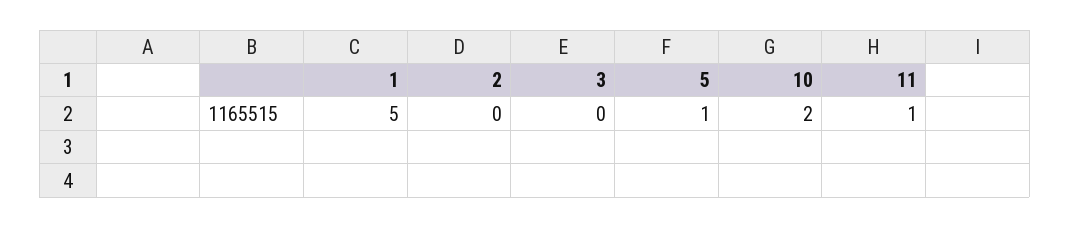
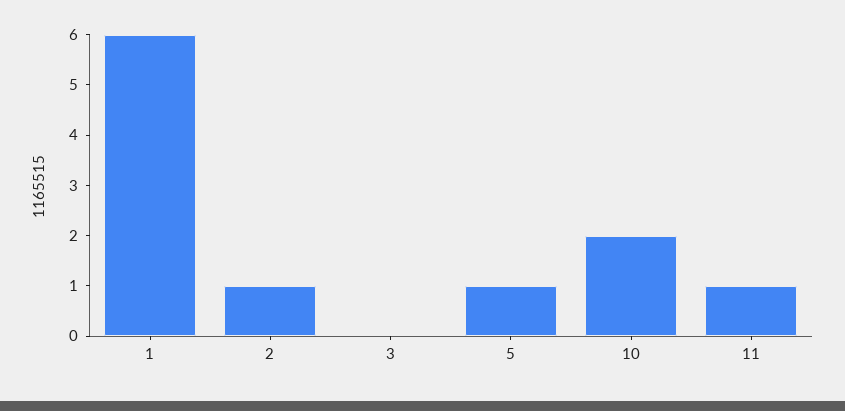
1: 5 -> 6
2: 0 -> 1

